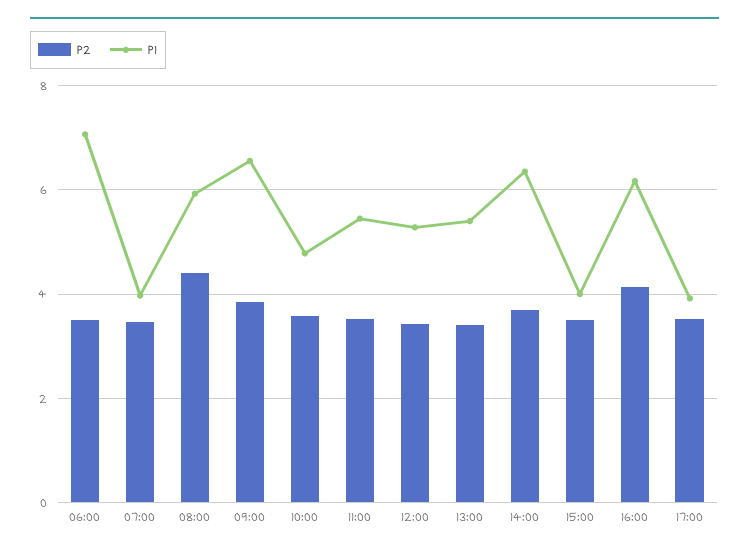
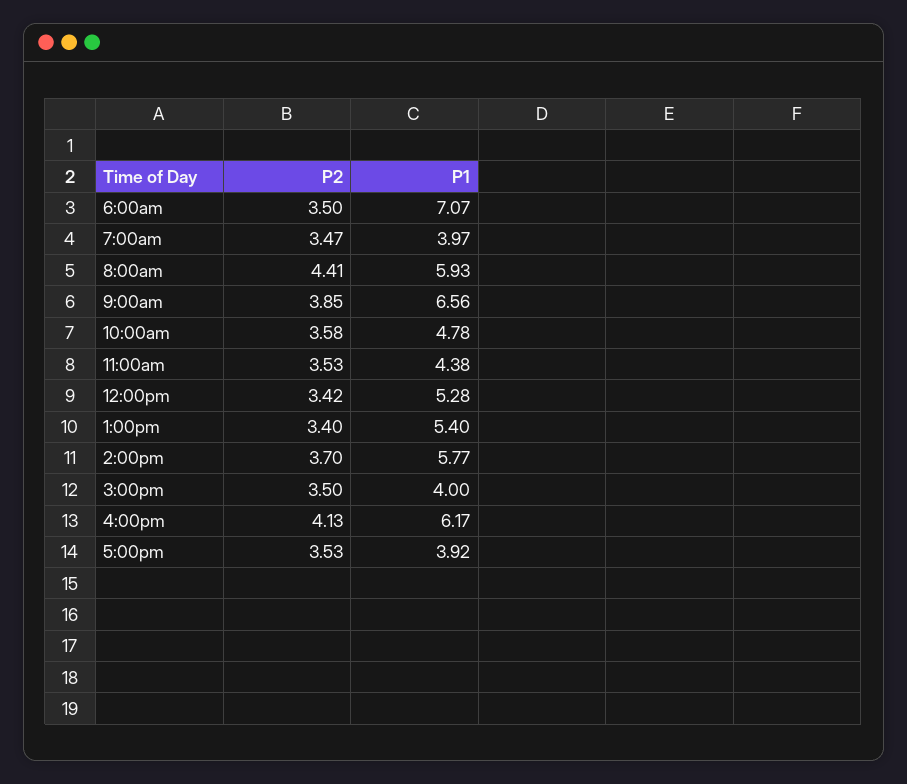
P1, 11:00: 5.4 -> 4.38
P1, 14:00: 6.4 -> 5.77

